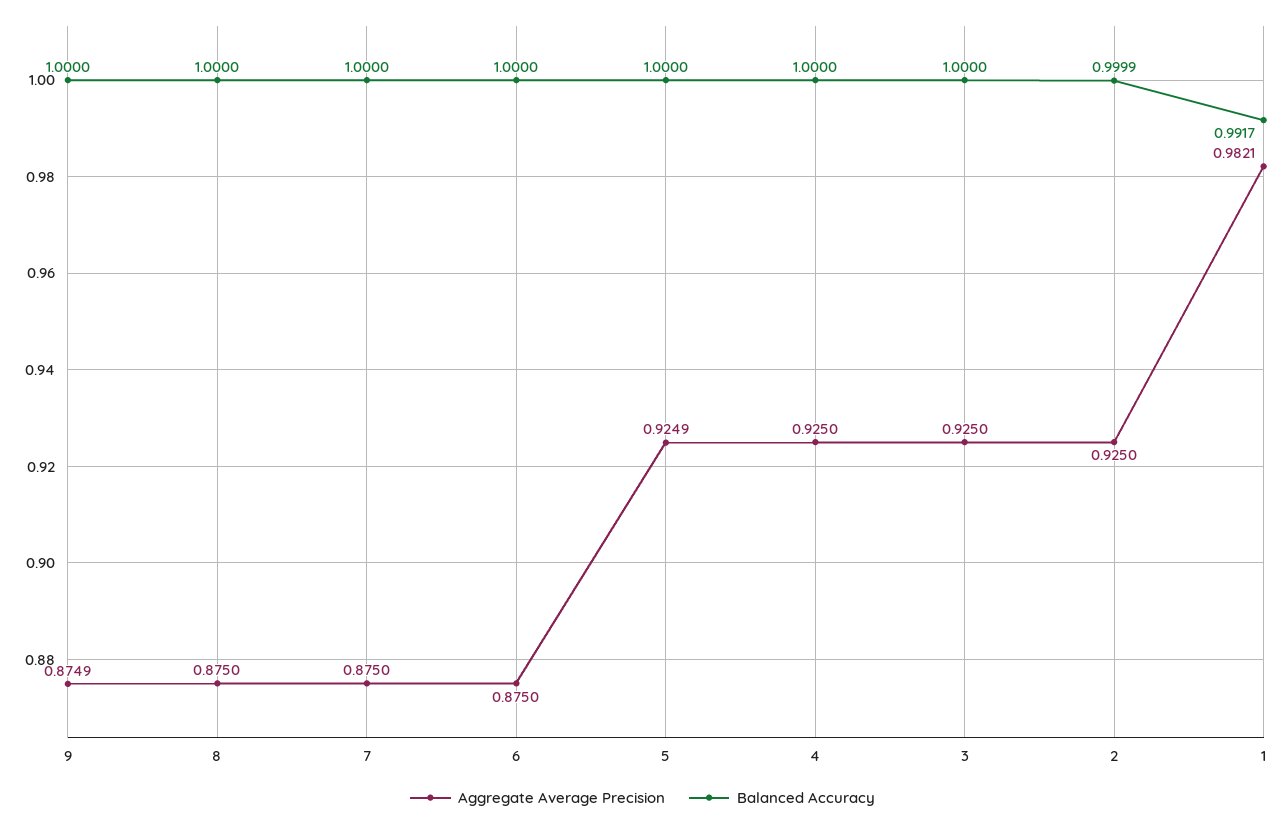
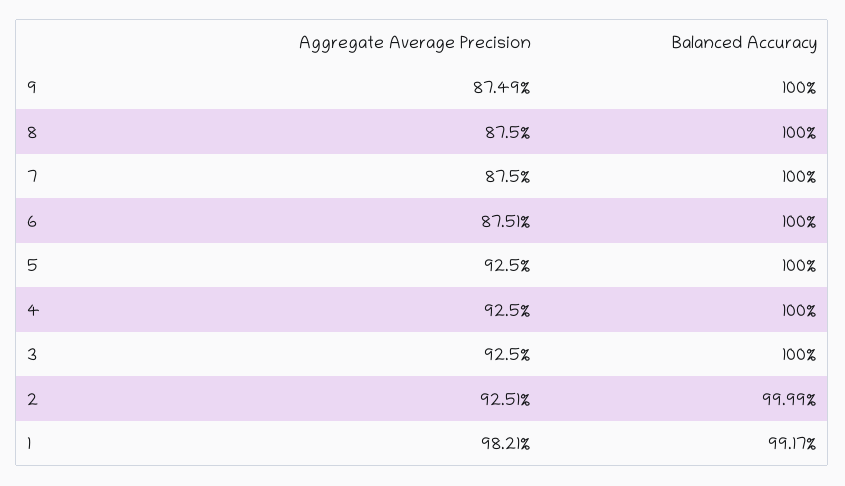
Aggregate Average Precision, 6: 0.875 -> 0.8751
Aggregate Average Precision, 5: 0.9249 -> 0.925
Aggregate Average Precision, 2: 0.925 -> 0.9251

